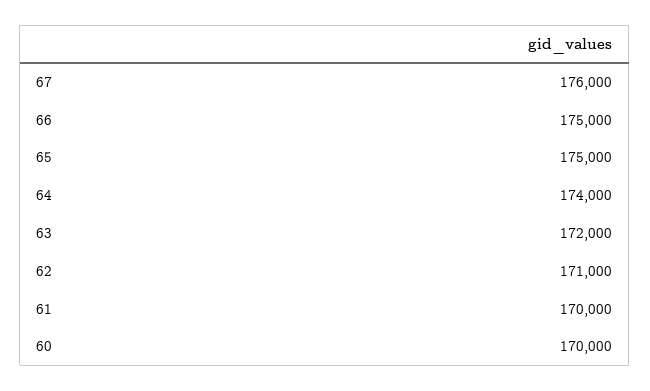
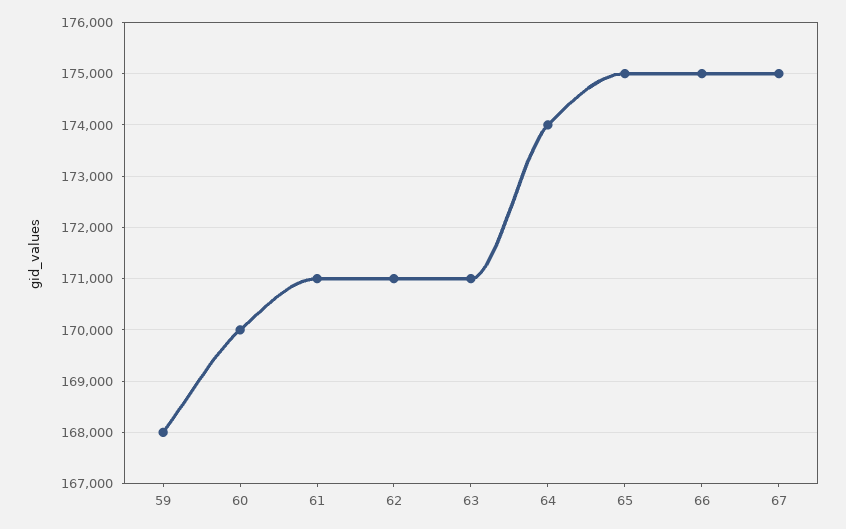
67: 176000 -> 175000
63: 172000 -> 171000
61: 170000 -> 171000
59: none -> 168000

